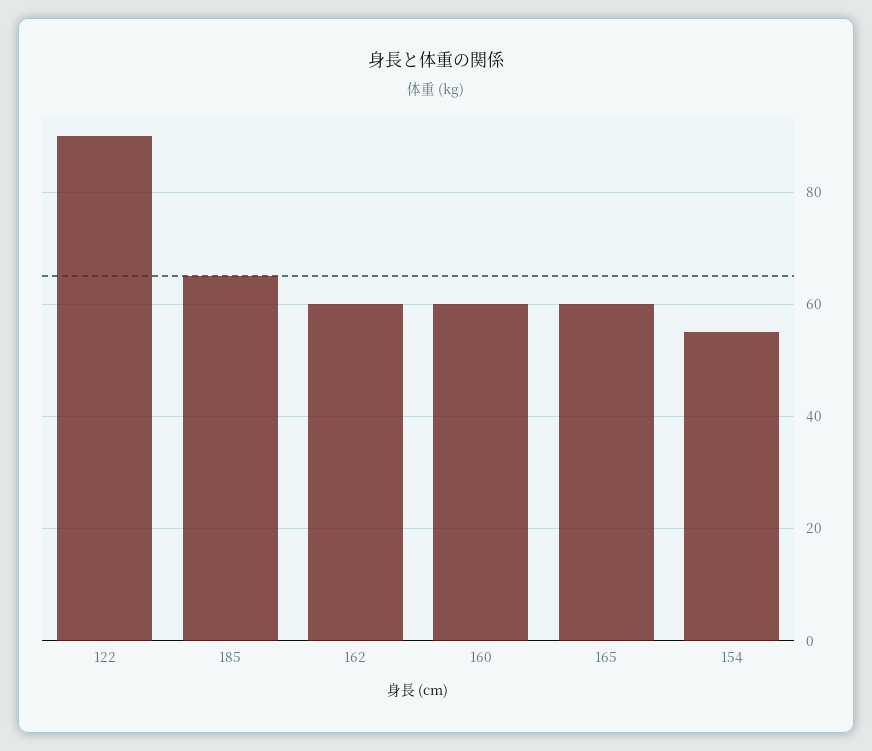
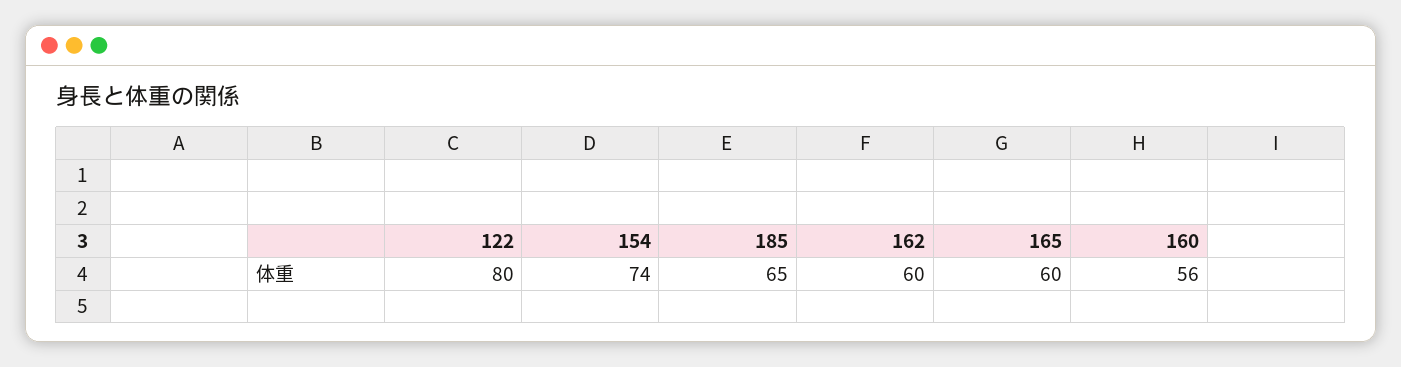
122: 90 -> 80
160: 60 -> 56
154: 55 -> 74

